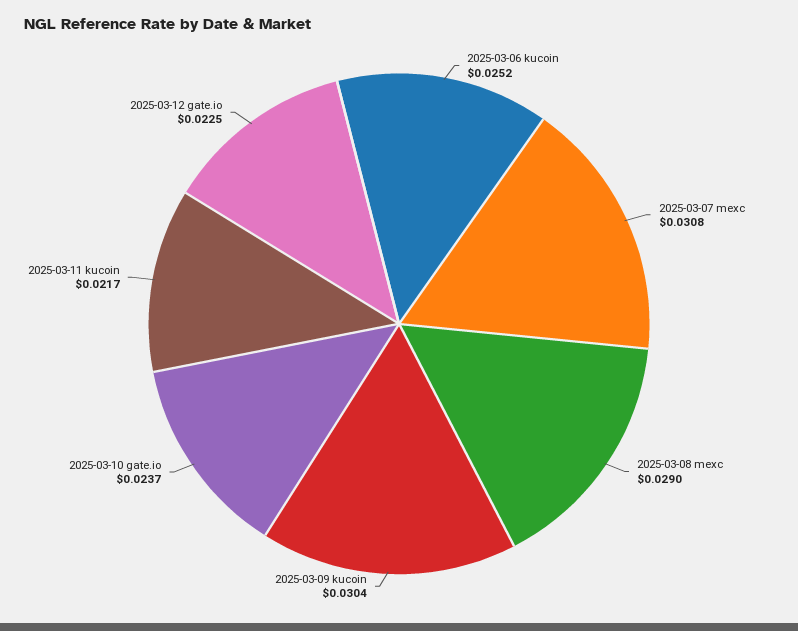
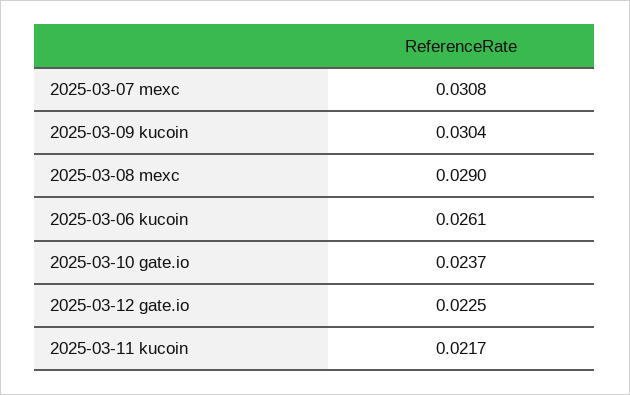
2025-03-06 kucoin: 0.0252 -> 0.0261

